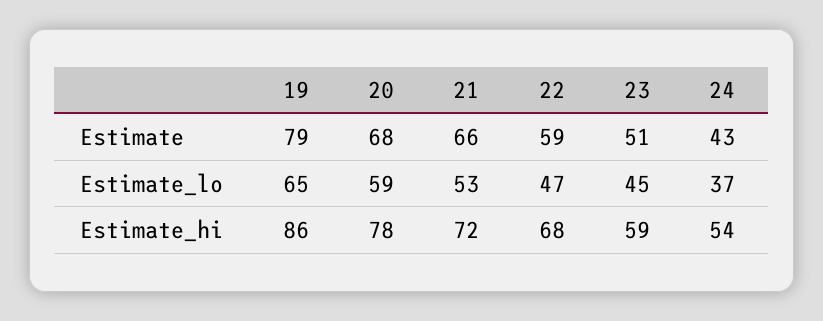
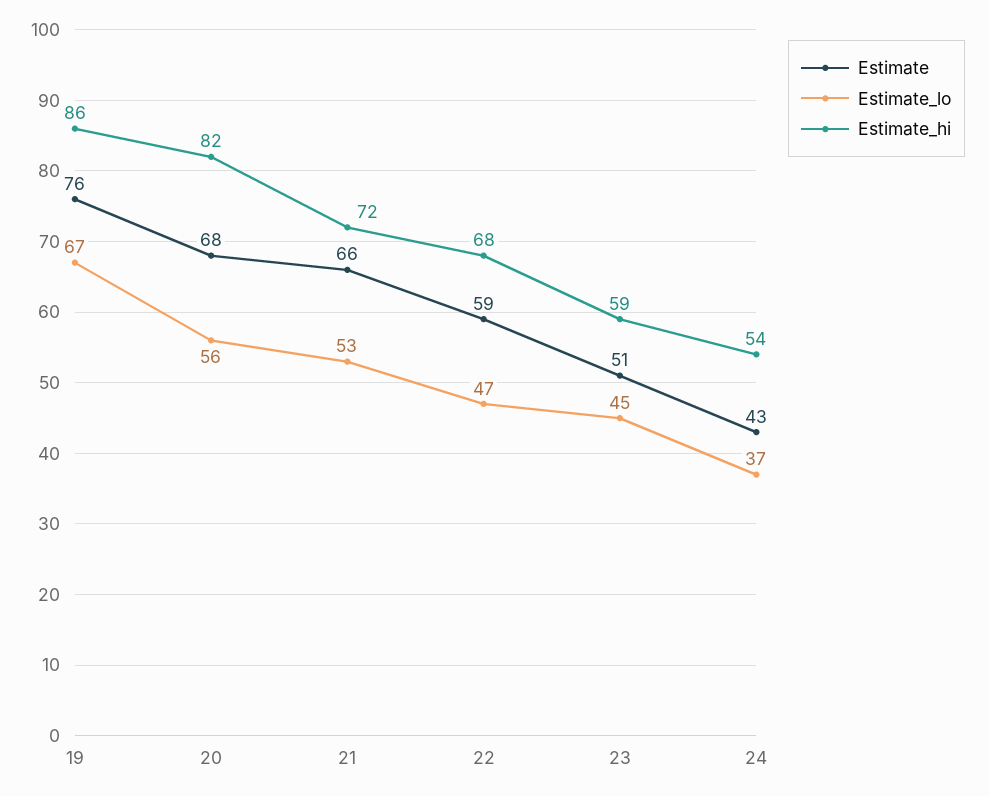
Estimate, 19: 79 -> 76
Estimate_lo, 19: 65 -> 67
Estimate_lo, 20: 59 -> 56
Estimate_hi, 20: 78 -> 82

